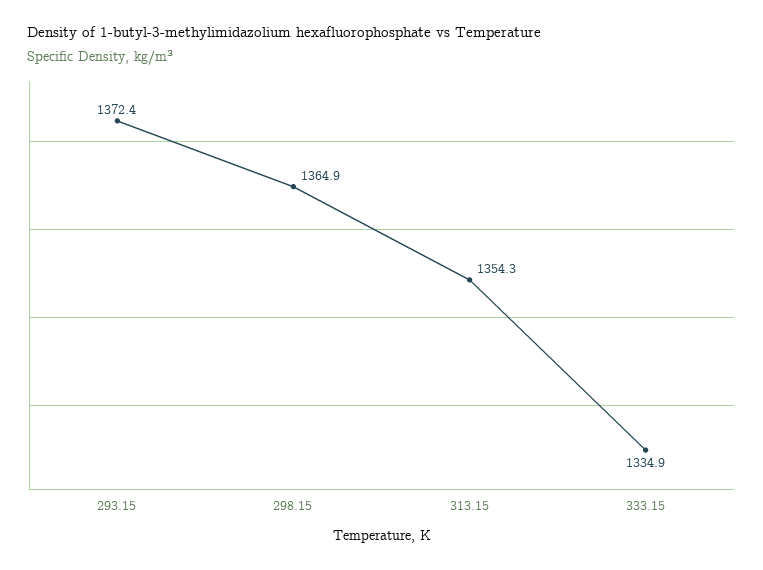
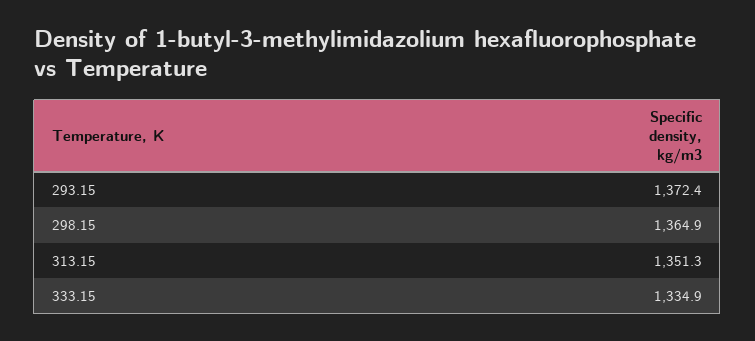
313.15: 1354.3 -> 1351.3

